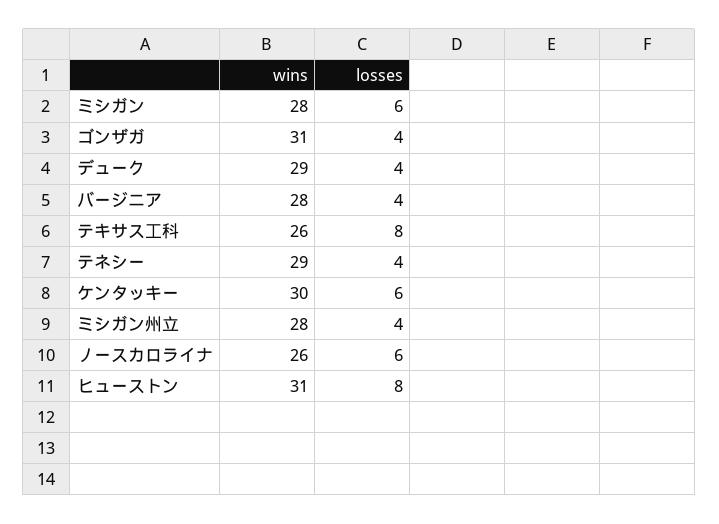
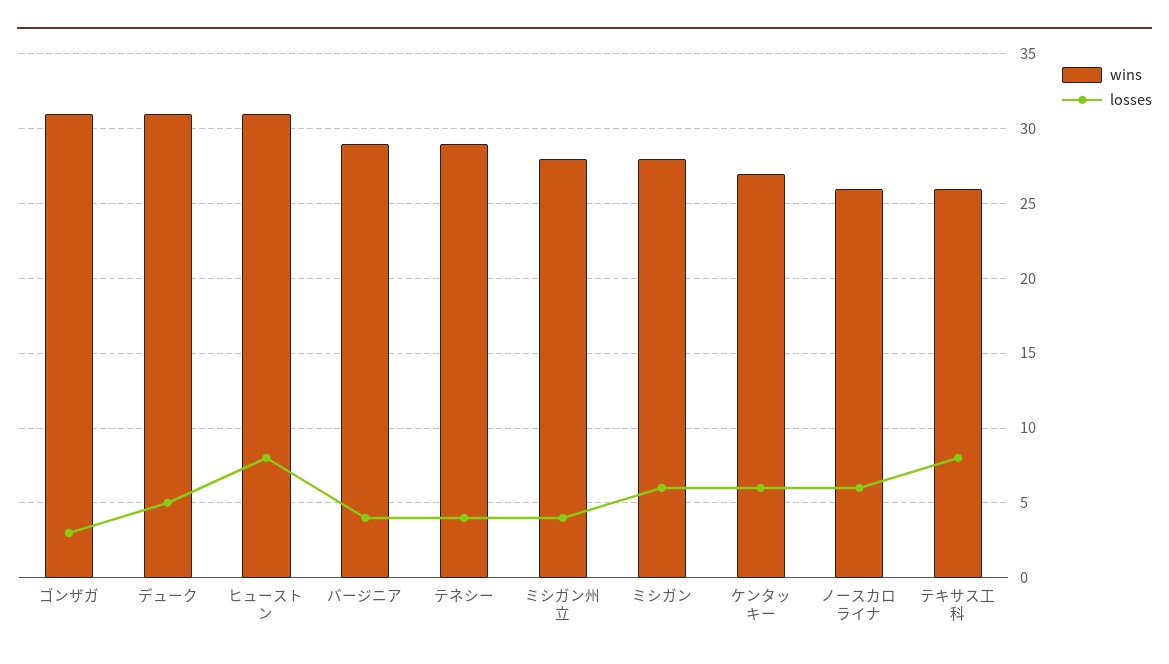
losses, ゴンザガ: 4 -> 3
wins, デューク: 29 -> 31
losses, デューク: 4 -> 5
wins, バージニア: 28 -> 29
wins, ケンタッキー: 30 -> 27

